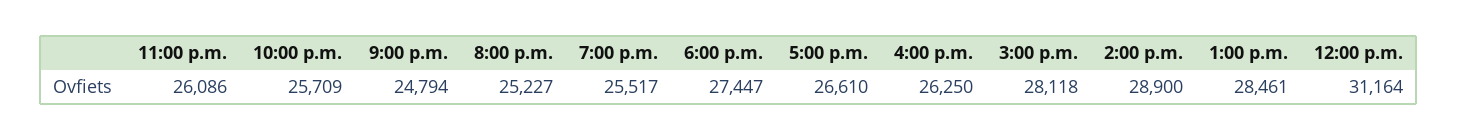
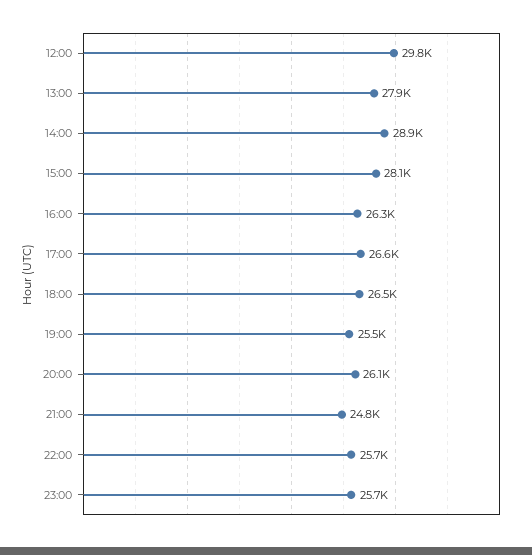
11:00 p.m.: 26086 -> 25700
8:00 p.m.: 25227 -> 26100
6:00 p.m.: 27447 -> 26500
1:00 p.m.: 28461 -> 27900
12:00 p.m.: 31164 -> 29800

